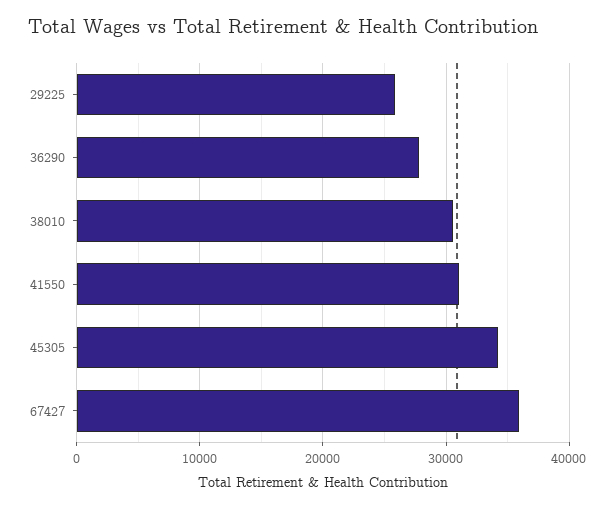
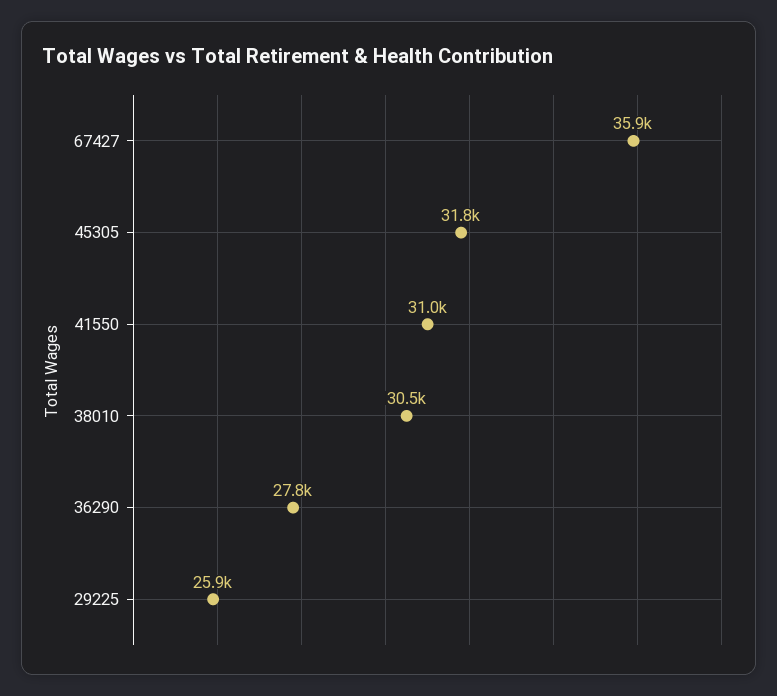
45305: 34000 -> 31800

